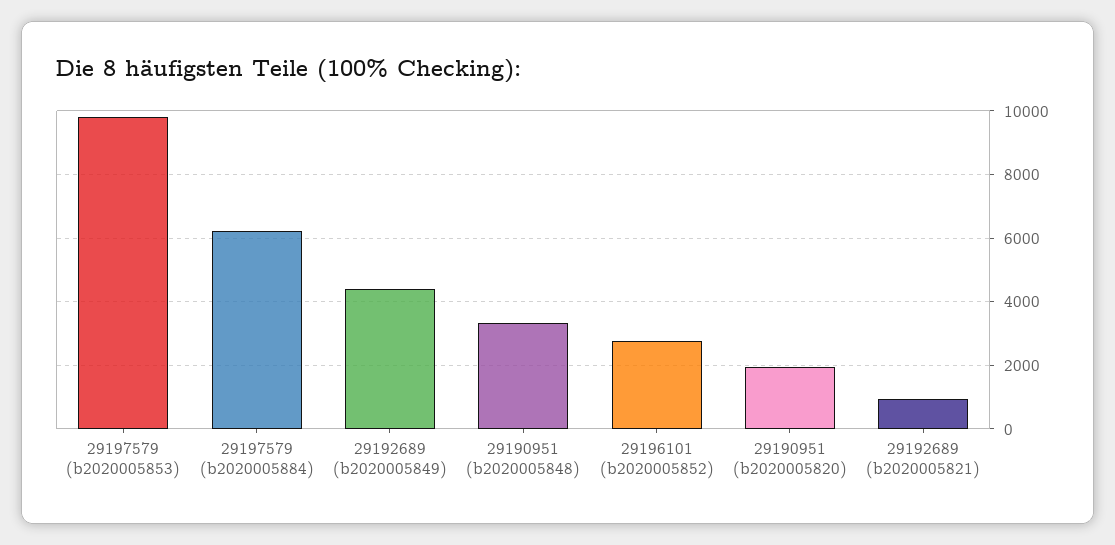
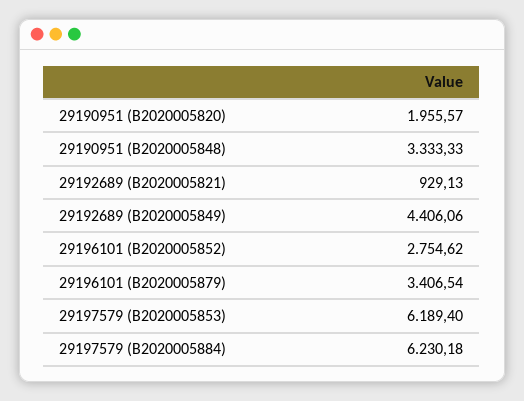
29197579 (b2020005853): 9800 -> 6189.4
29196101 (B2020005879): none -> 3406.54

